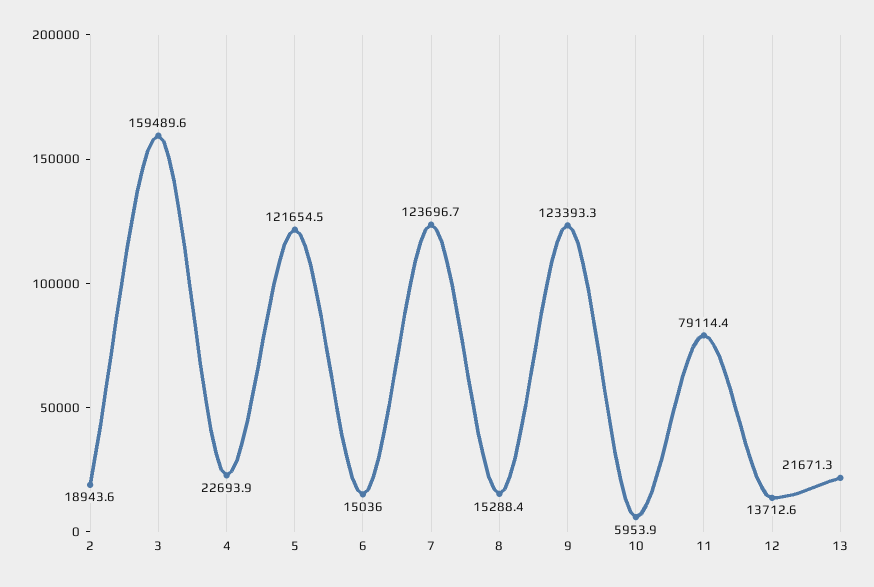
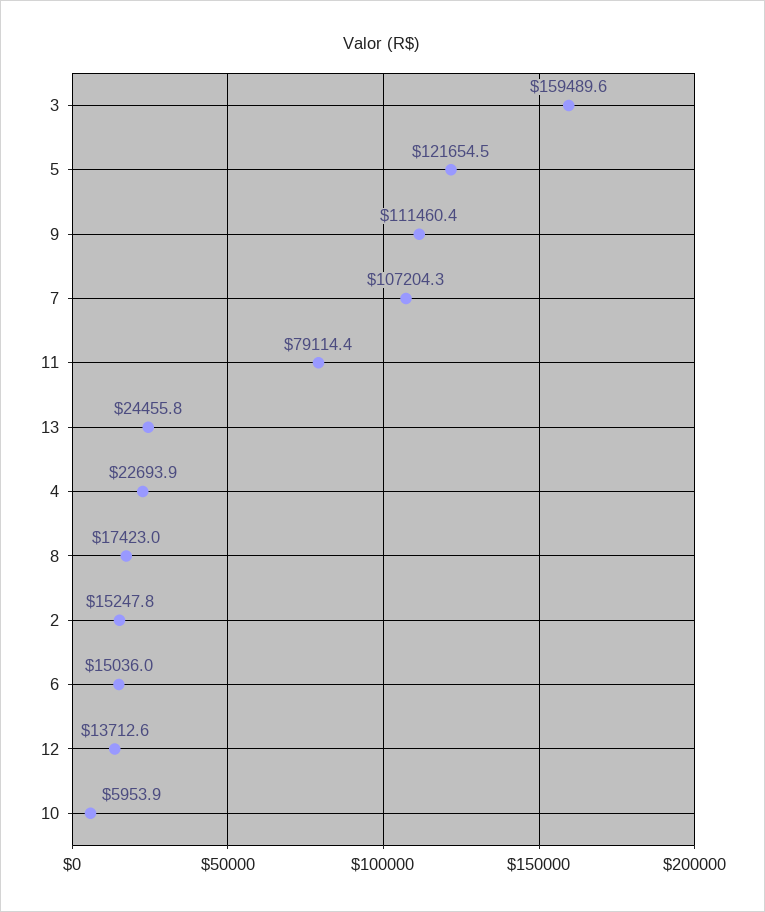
2: 18943.6 -> 15247.8
7: 123696.7 -> 107204.3
8: 15288.4 -> 17423
9: 123393.3 -> 111460.4
13: 21671.3 -> 24455.8

